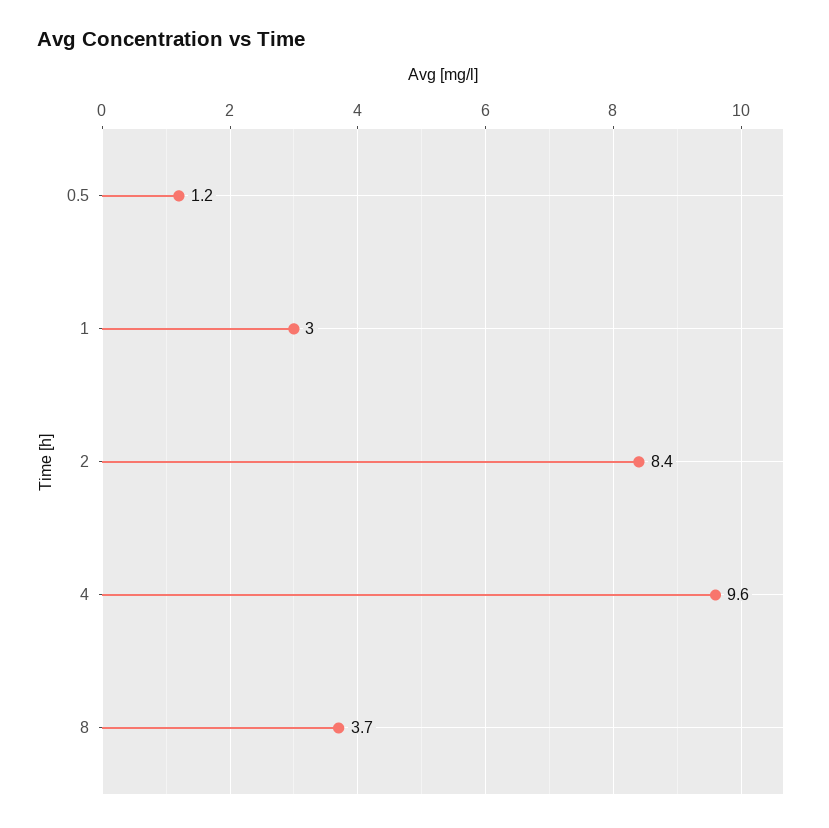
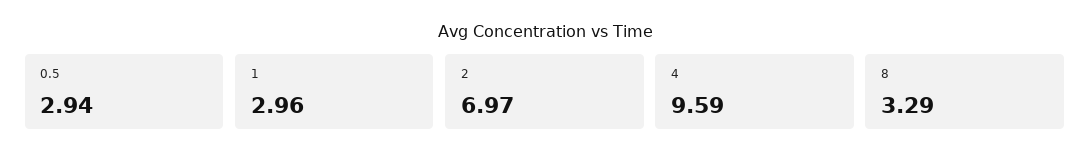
0.5: 1.2 -> 2.94
2: 8.4 -> 6.97
8: 3.7 -> 3.29

